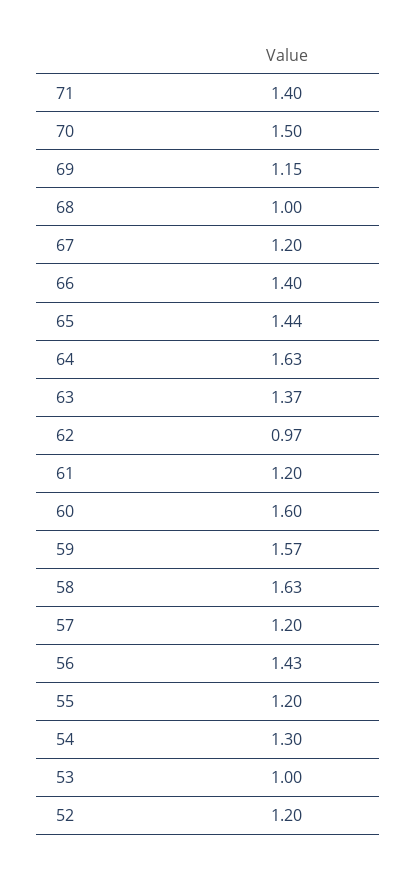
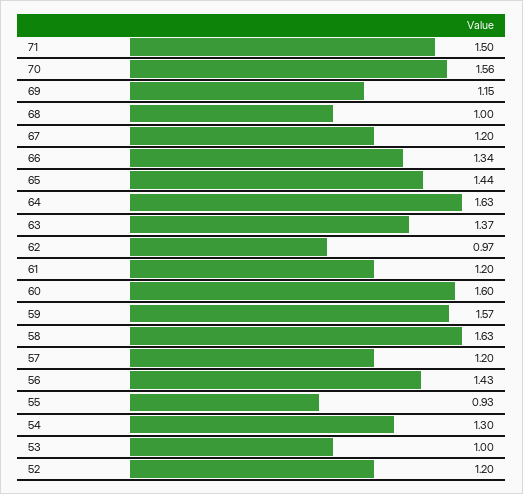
71: 1.4 -> 1.5
70: 1.5 -> 1.56
66: 1.4 -> 1.34
55: 1.2 -> 0.93

